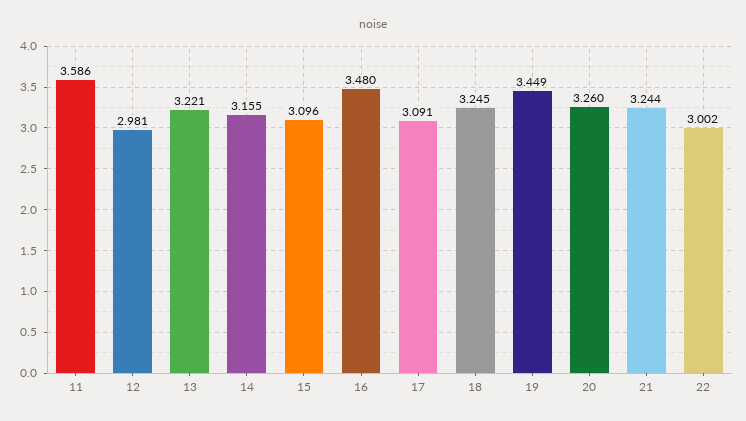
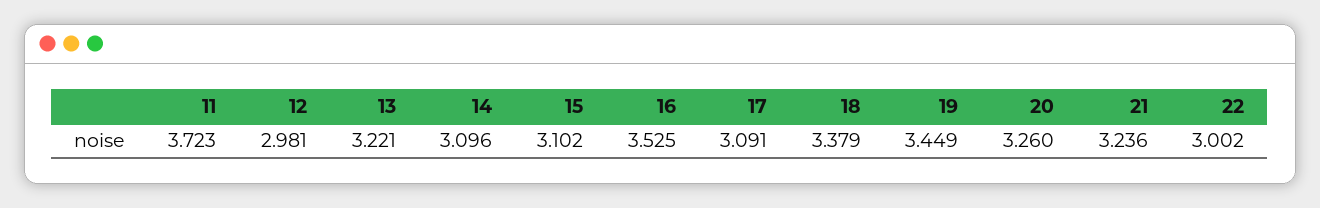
11: 3.586 -> 3.723
14: 3.155 -> 3.096
15: 3.096 -> 3.102
16: 3.48 -> 3.525
18: 3.245 -> 3.379
21: 3.244 -> 3.236

